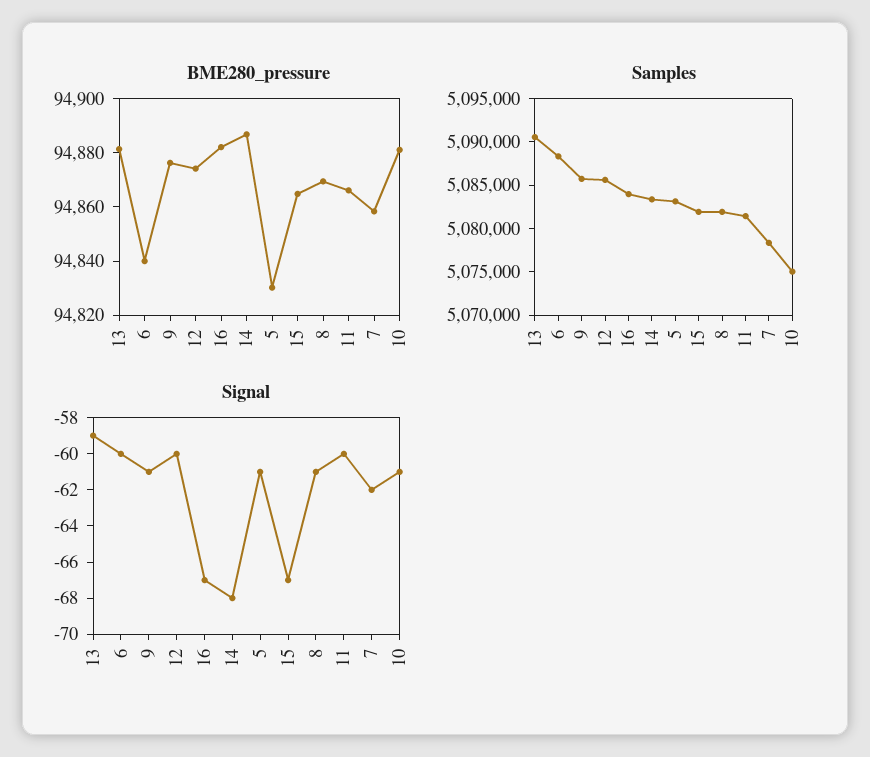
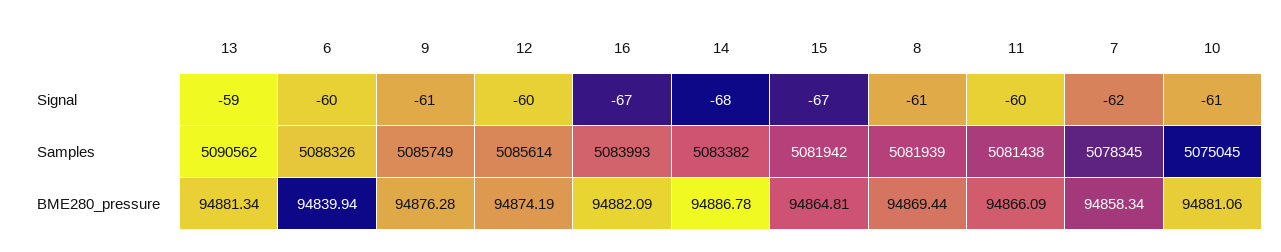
BME280_pressure, 5: 94830 -> none
Samples, 5: 5083000 -> none
Signal, 5: -61 -> none

